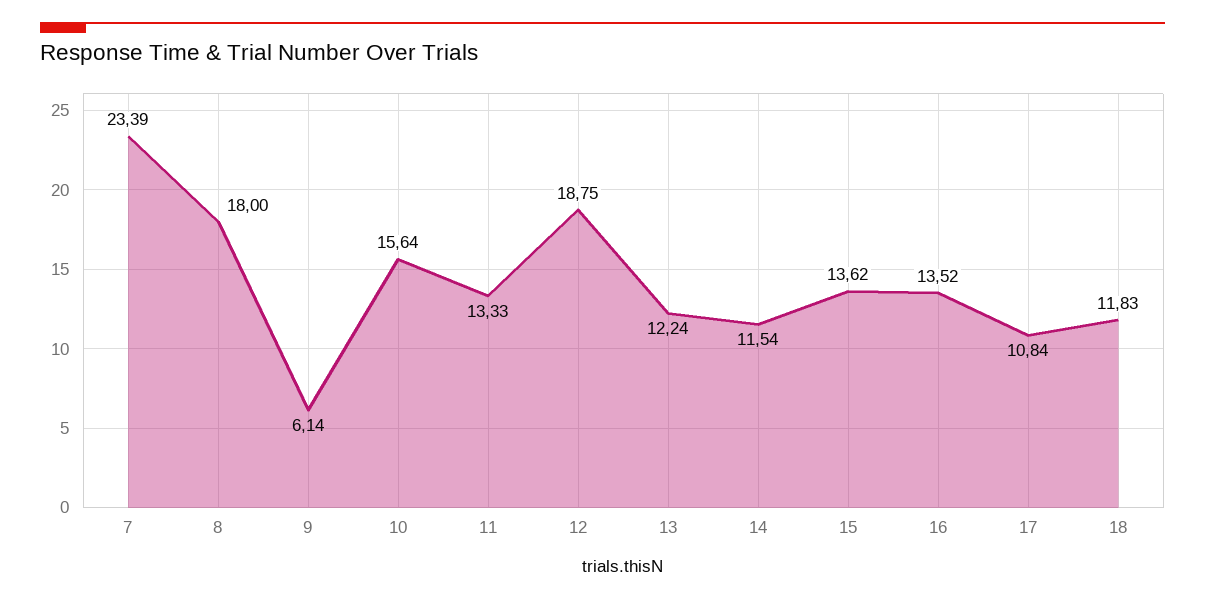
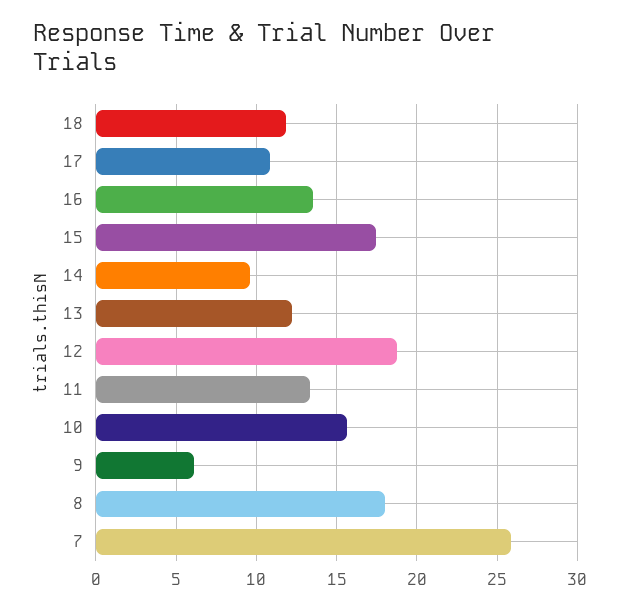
7: 23.39 -> 26
14: 11.54 -> 9.5
15: 13.62 -> 17.5

